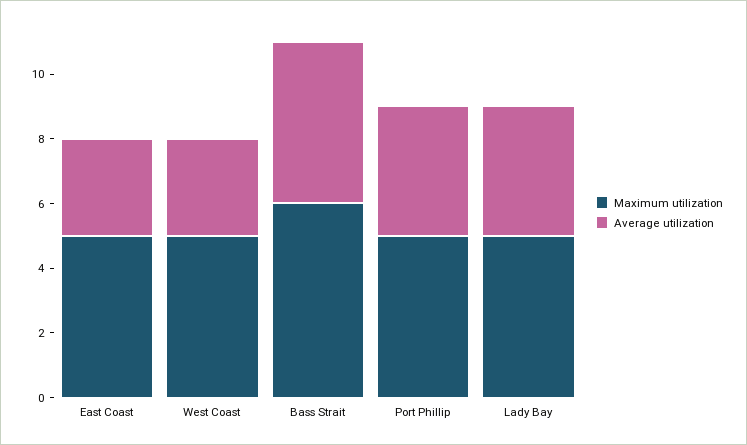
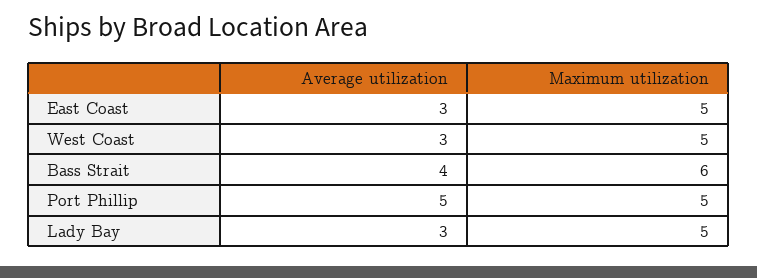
Average utilization, Bass Strait: 5 -> 4
Average utilization, Port Phillip: 4 -> 5
Average utilization, Lady Bay: 4 -> 3

